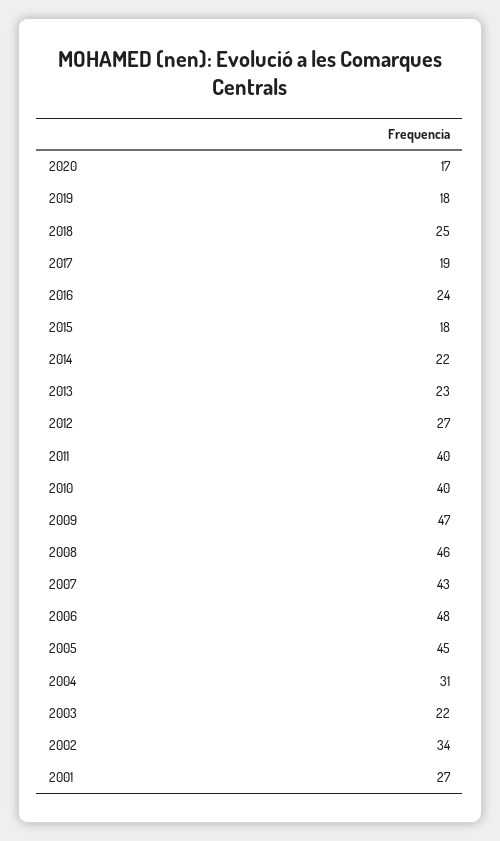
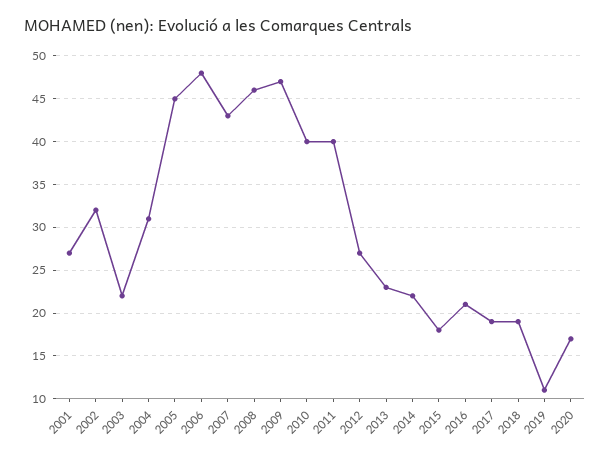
2019: 18 -> 11
2018: 25 -> 19
2016: 24 -> 21
2002: 34 -> 32

